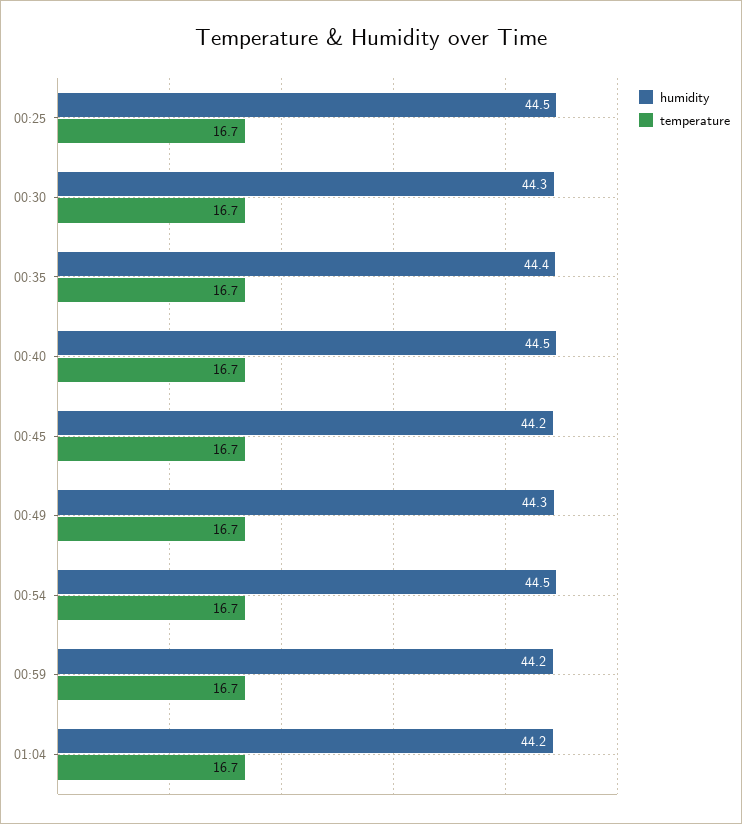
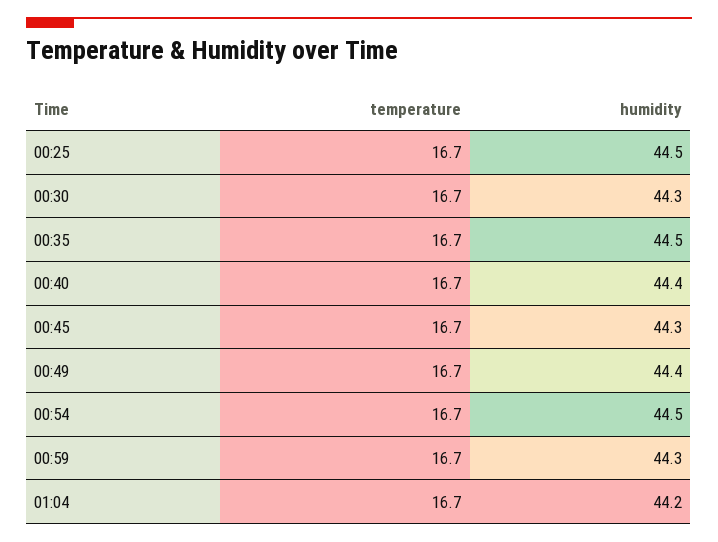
humidity, 00:35: 44.4 -> 44.5
humidity, 00:40: 44.5 -> 44.4
humidity, 00:45: 44.2 -> 44.3
humidity, 00:49: 44.3 -> 44.4
humidity, 00:59: 44.2 -> 44.3

